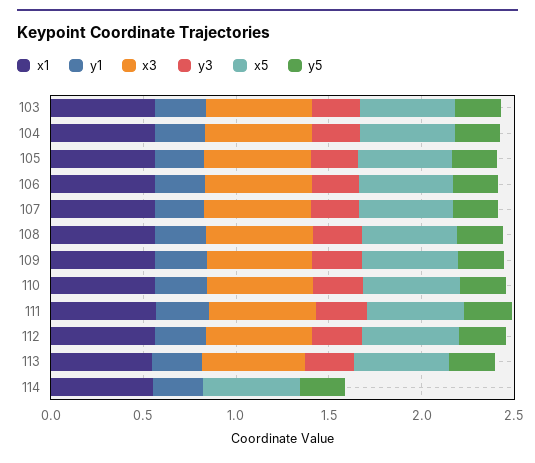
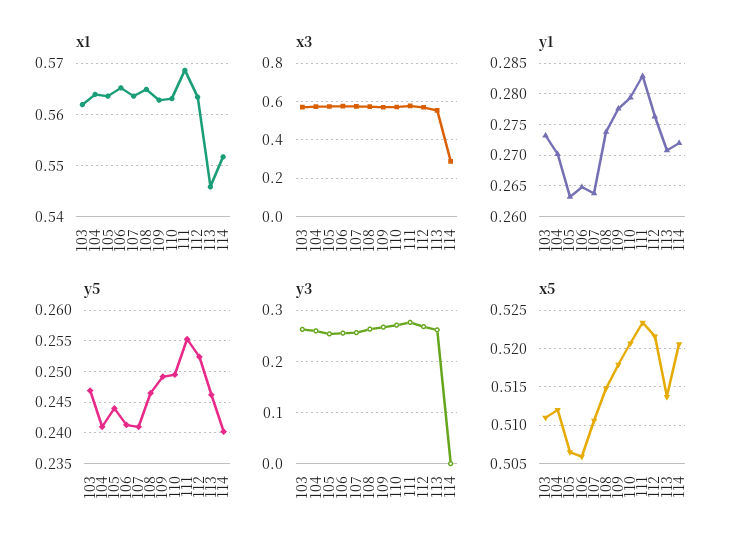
x3, 114: 0 -> 0.3

